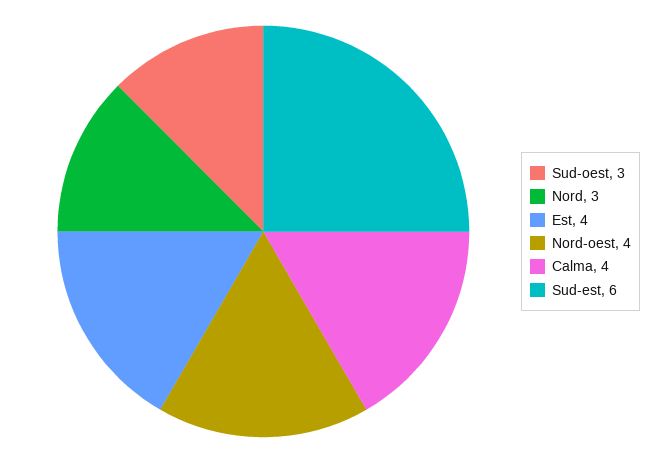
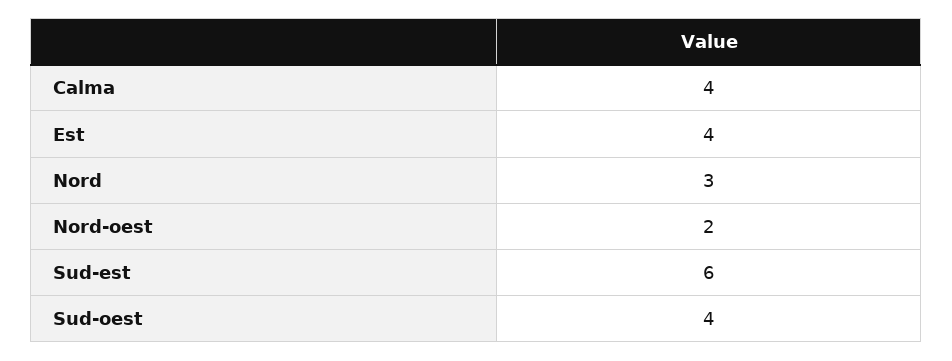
Sud-oest: 3 -> 4
Nord-oest: 4 -> 2

